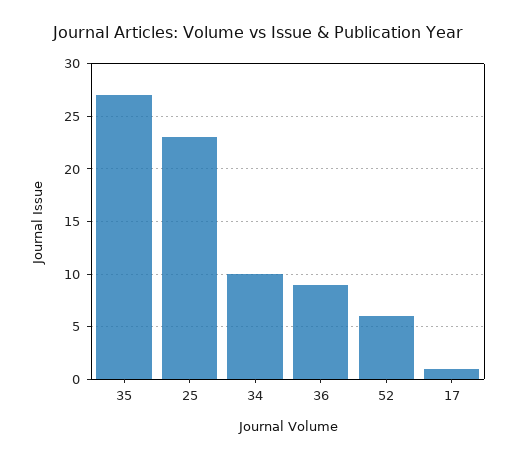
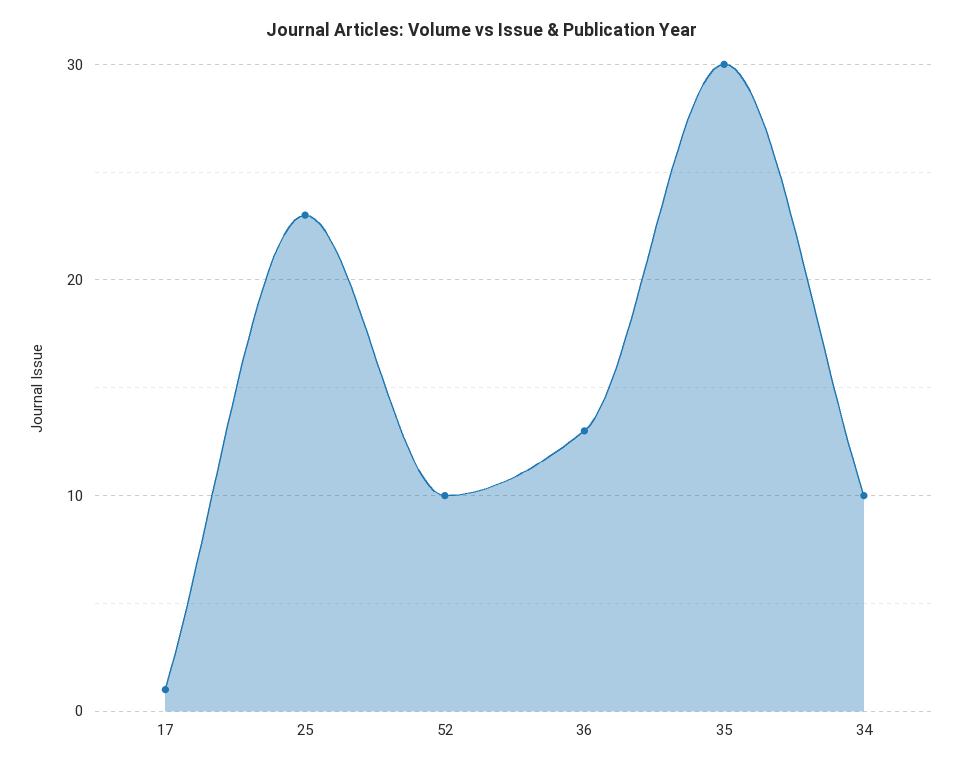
35: 27 -> 30
36: 9 -> 13
52: 6 -> 10

